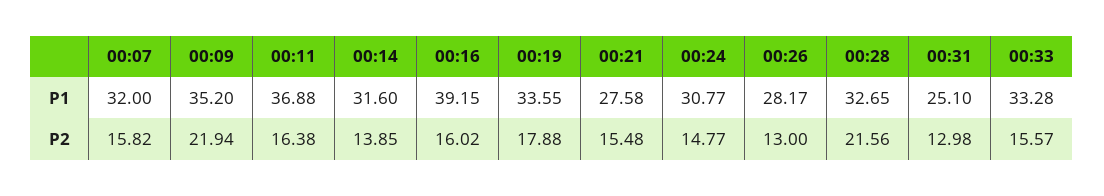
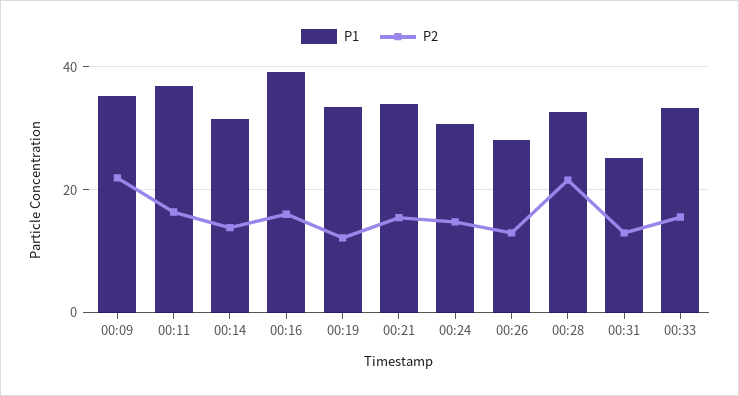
P1, 00:07: 32 -> none
P1, 00:21: 27.58 -> 34
P2, 00:07: 15.82 -> none
P2, 00:19: 17.88 -> 12

